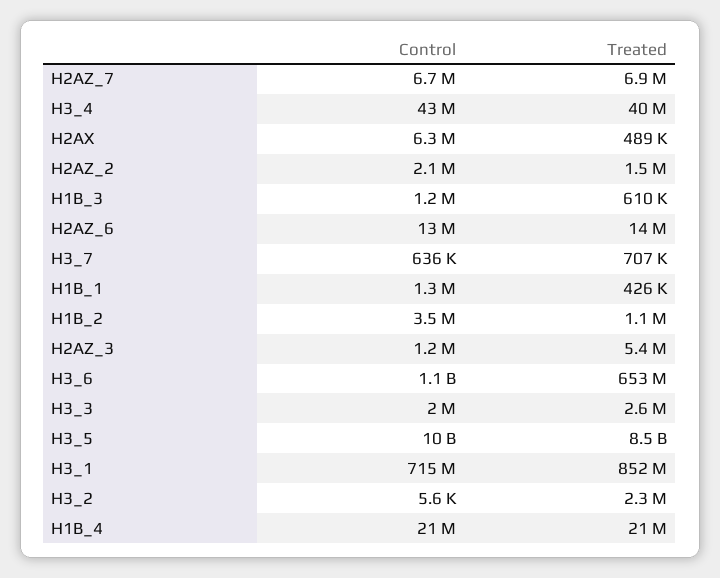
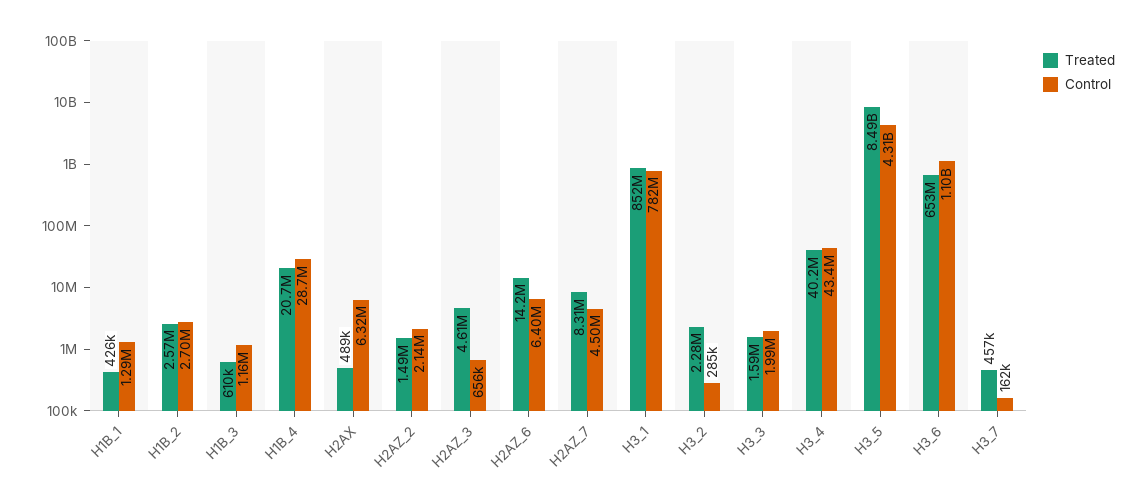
Control, H2AZ_7: 6700000 -> 4500000
Treated, H2AZ_7: 6900000 -> 8310000
Control, H2AZ_6: 13000000 -> 6400000
Control, H3_7: 636000 -> 162000
Treated, H3_7: 707000 -> 457000
Control, H1B_2: 3500000 -> 2700000
Treated, H1B_2: 1100000 -> 2570000
Control, H2AZ_3: 1200000 -> 656000
Treated, H2AZ_3: 5400000 -> 4610000
Treated, H3_3: 2600000 -> 1590000
Control, H3_5: 10000000000 -> 4310000000
Control, H3_1: 715000000 -> 782000000
Control, H3_2: 5600 -> 285000
Control, H1B_4: 21000000 -> 28700000

